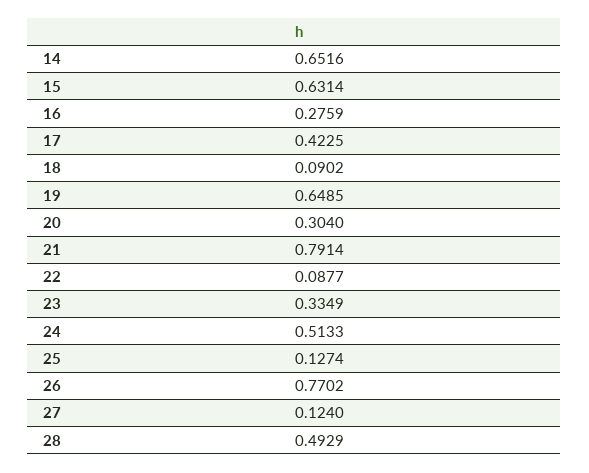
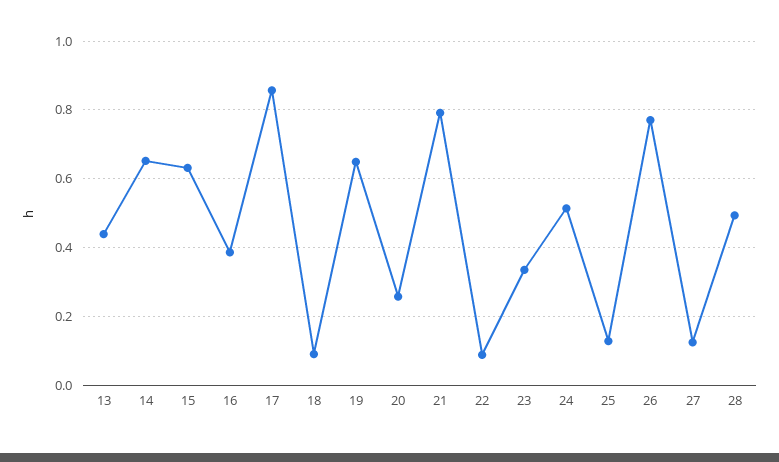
16: 0.2759 -> 0.38
17: 0.4225 -> 0.86
20: 0.304 -> 0.26
13: none -> 0.44

